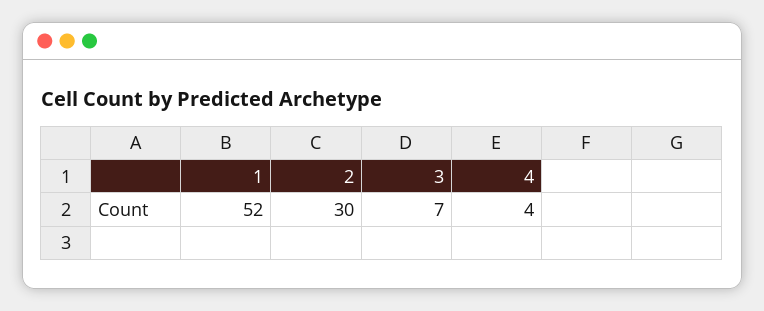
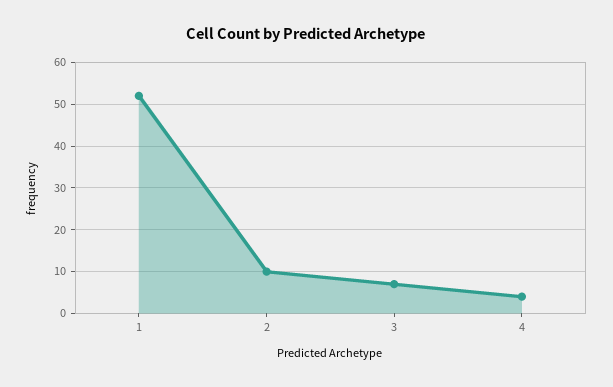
2: 30 -> 10

